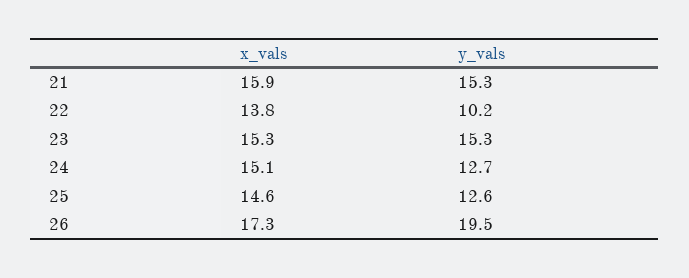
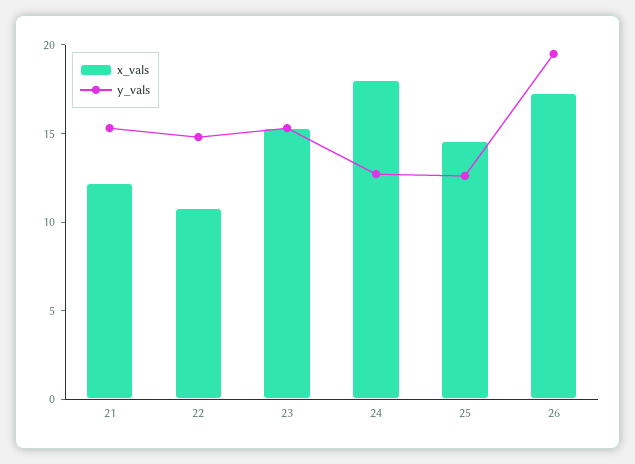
x_vals, 21: 15.9 -> 12
x_vals, 22: 13.8 -> 11
y_vals, 22: 10.2 -> 15
x_vals, 24: 15.1 -> 18

